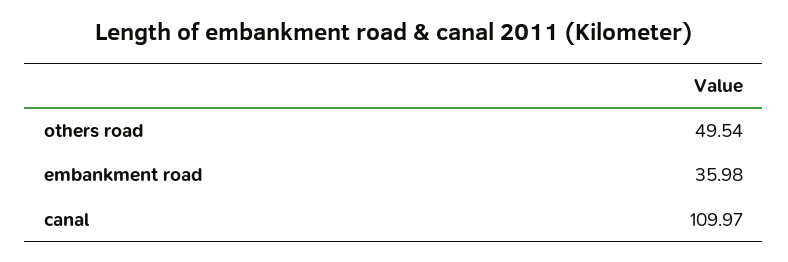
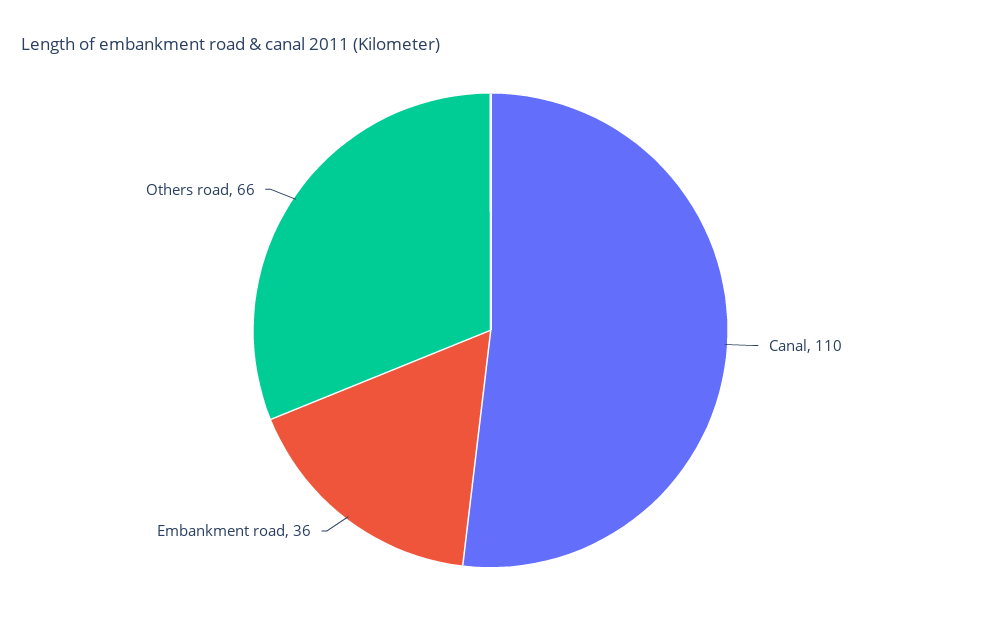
others road: 49.54 -> 66

